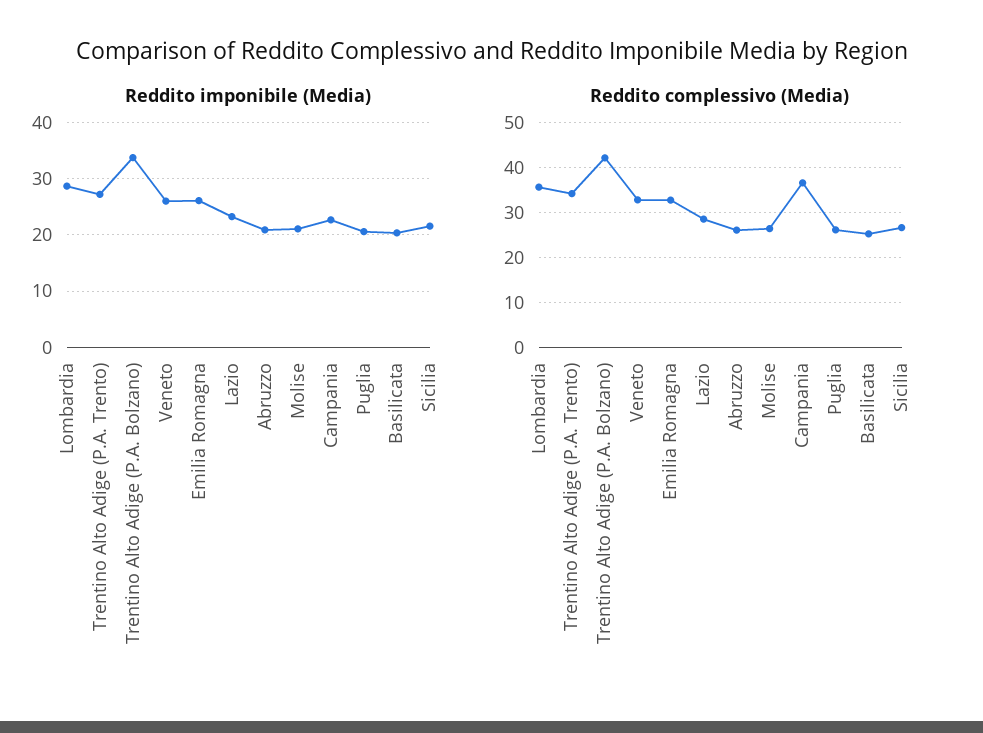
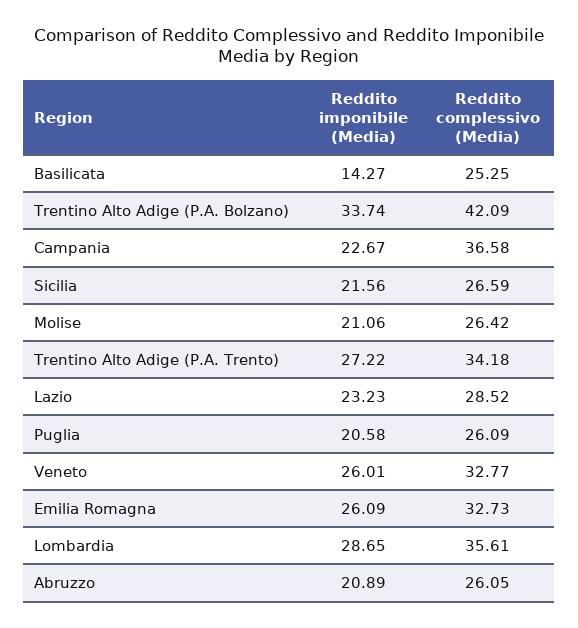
Reddito imponibile (Media), Basilicata: 20 -> 14.27

